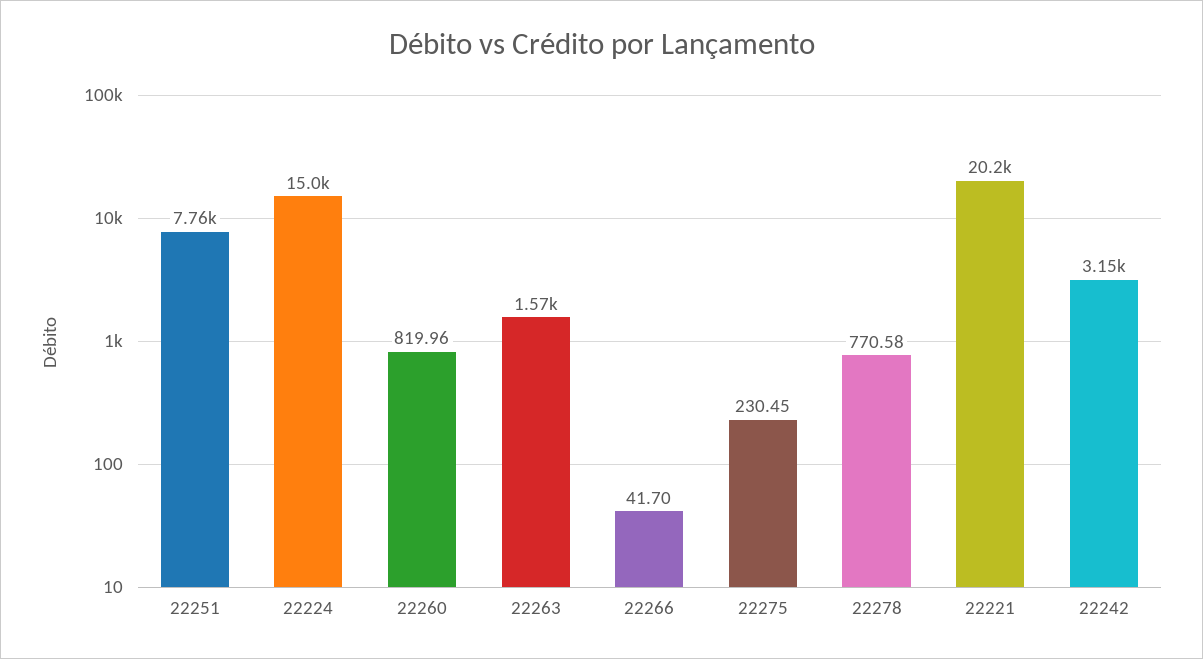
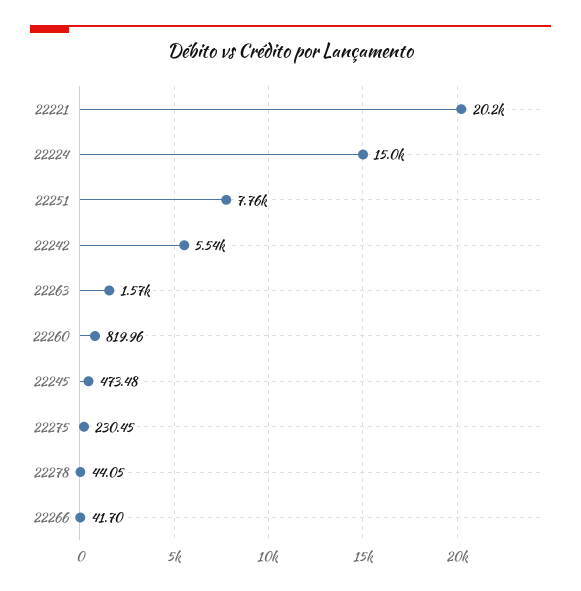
22278: 770.58 -> 44.05
22242: 3150 -> 5540
22245: none -> 473.48

